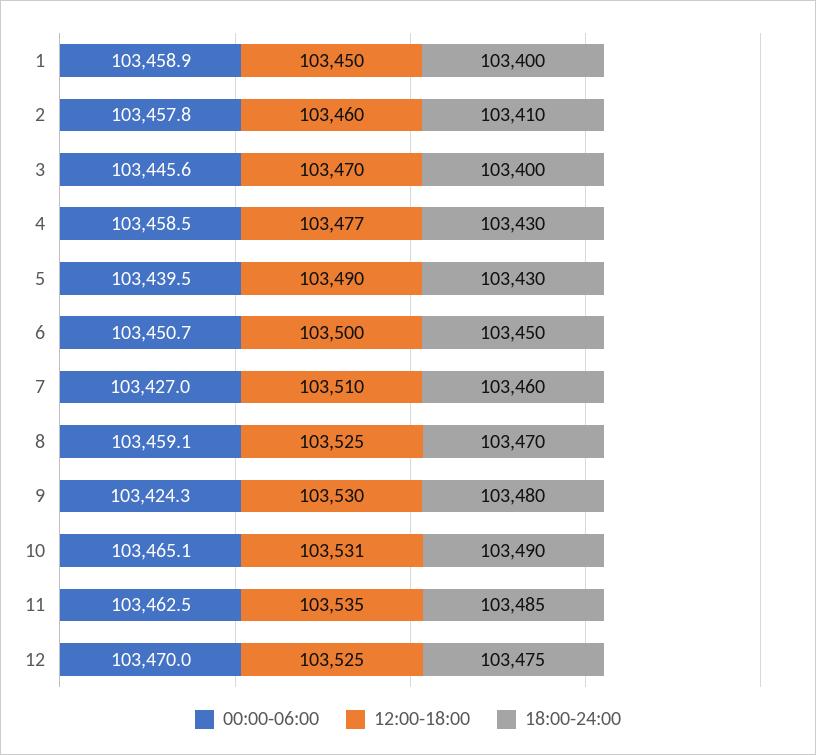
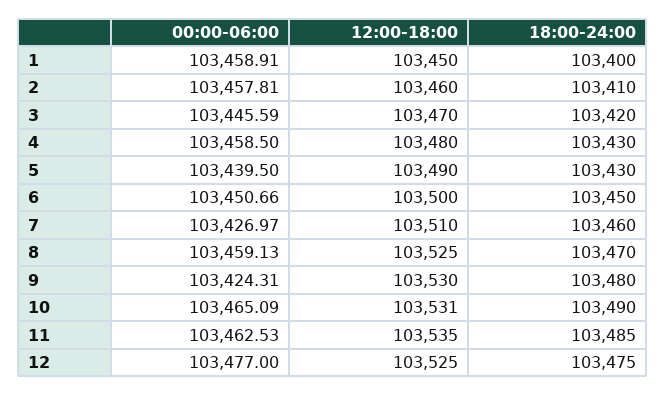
18:00-24:00, 3: 103400 -> 103420
12:00-18:00, 4: 103477 -> 103480
00:00-06:00, 12: 103470 -> 103477

